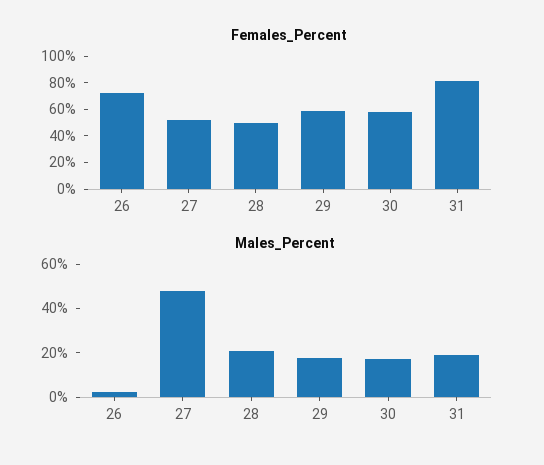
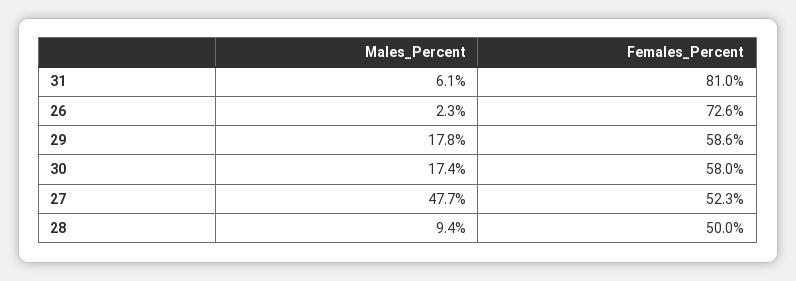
Males_Percent, 28: 20 -> 9.4
Males_Percent, 31: 20 -> 6.1

